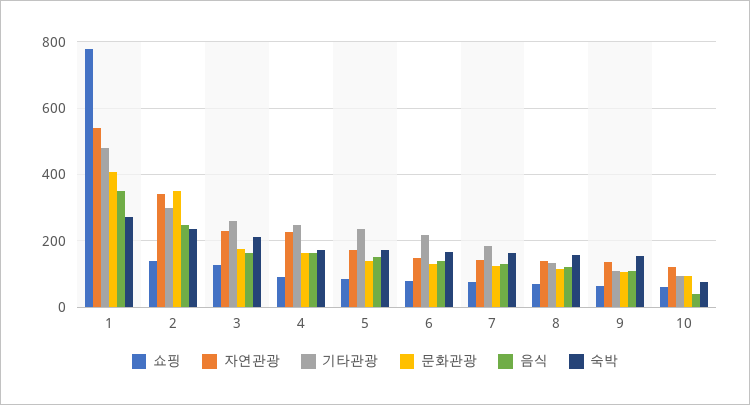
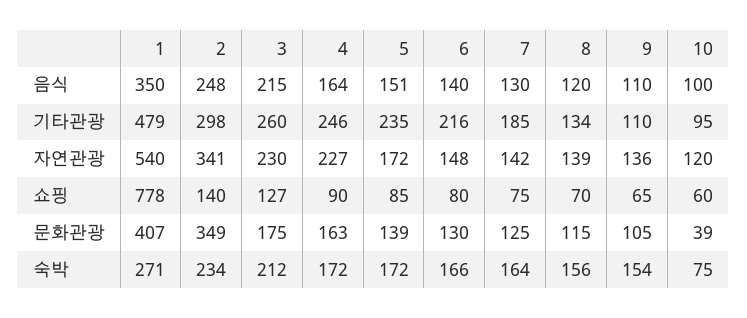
음식, 3: 160 -> 215
문화관광, 10: 100 -> 39
음식, 10: 40 -> 100

